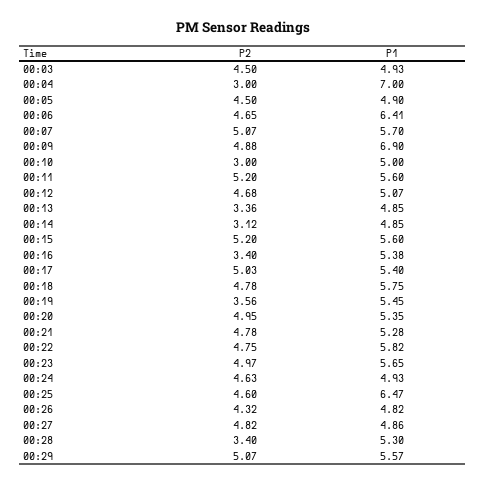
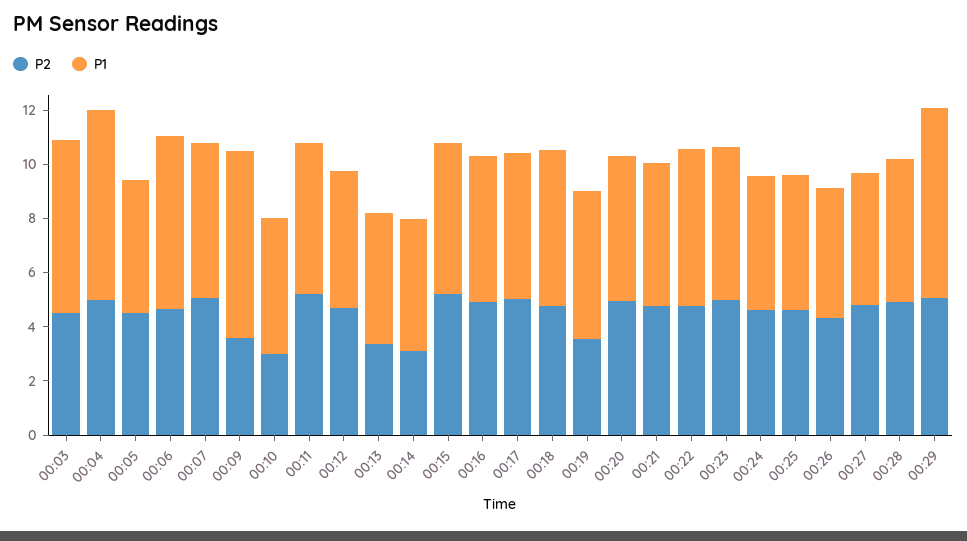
P1, 00:03: 4.93 -> 6.5
P2, 00:04: 3 -> 5
P2, 00:09: 4.88 -> 3.5
P2, 00:16: 3.4 -> 5
P1, 00:25: 6.47 -> 5
P2, 00:28: 3.4 -> 5
P1, 00:29: 5.57 -> 7

